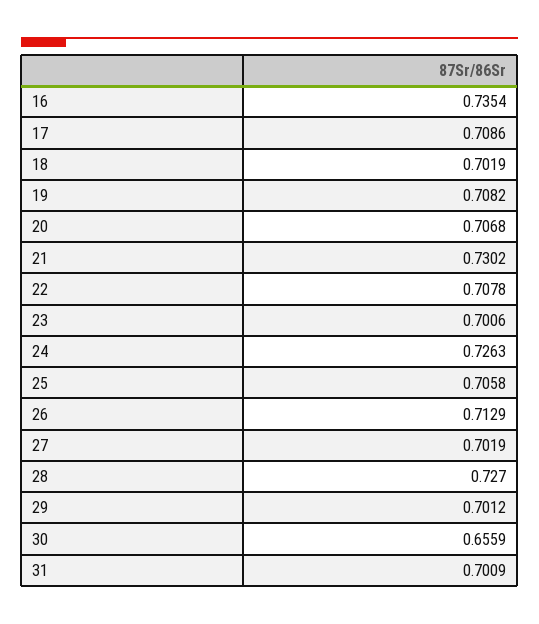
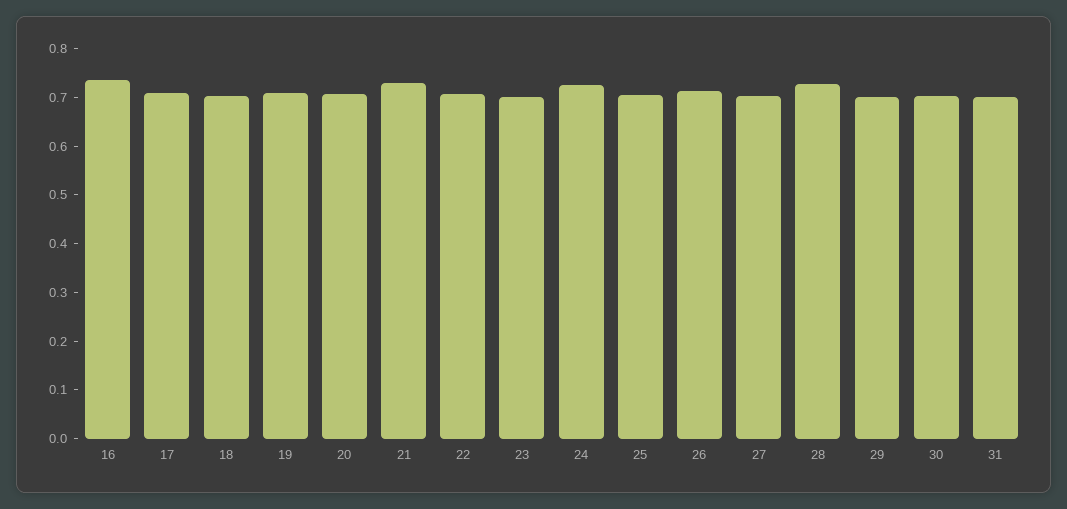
30: 0.6559 -> 0.7

